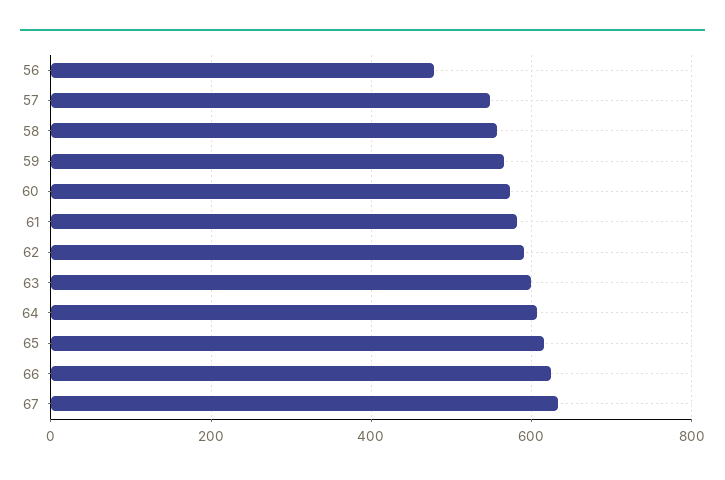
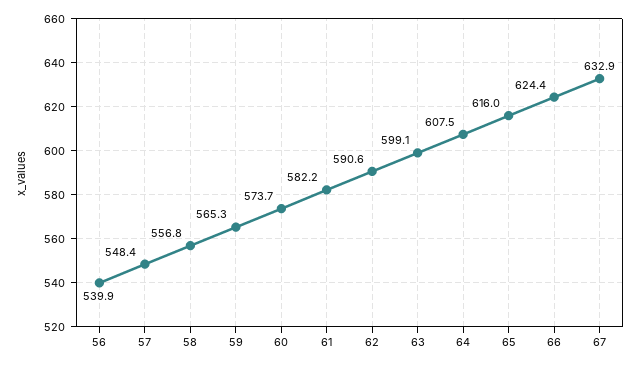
56: 480 -> 539.9

